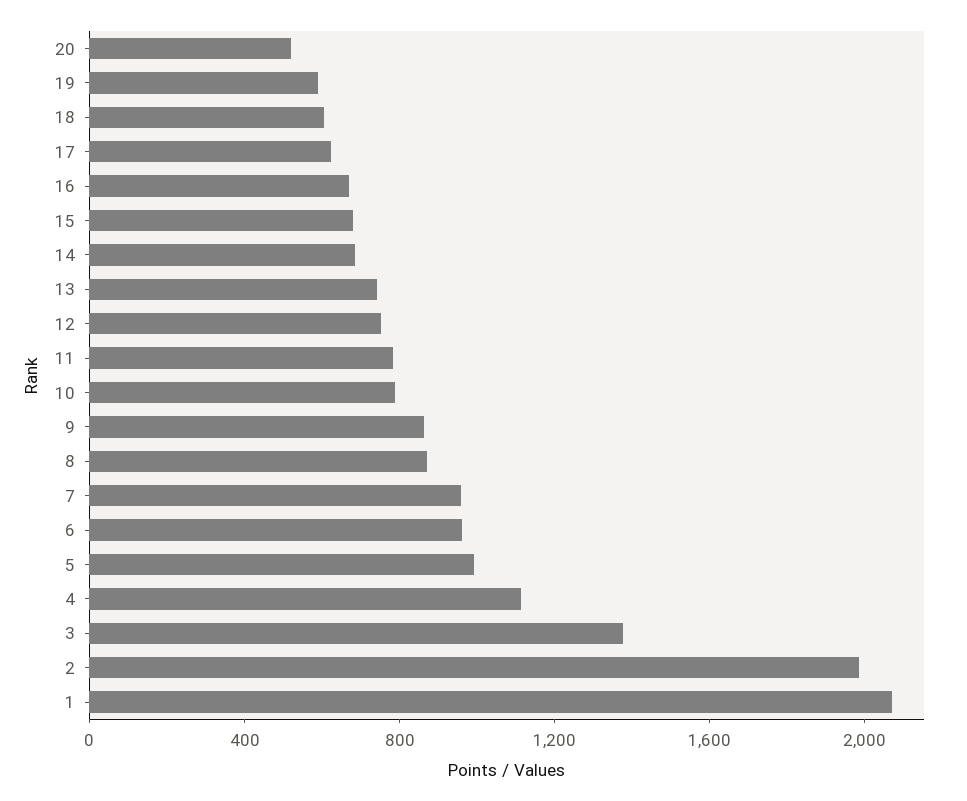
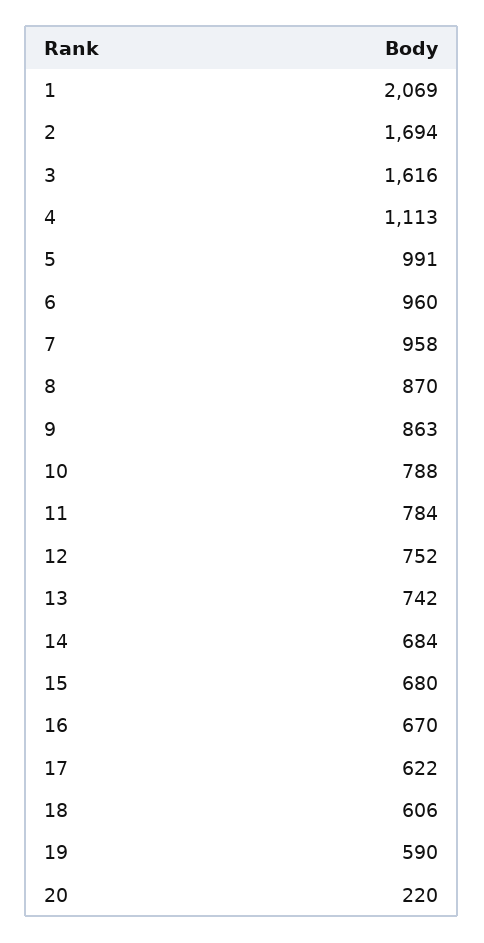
20: 500 -> 220
3: 1400 -> 1616
2: 2000 -> 1694

